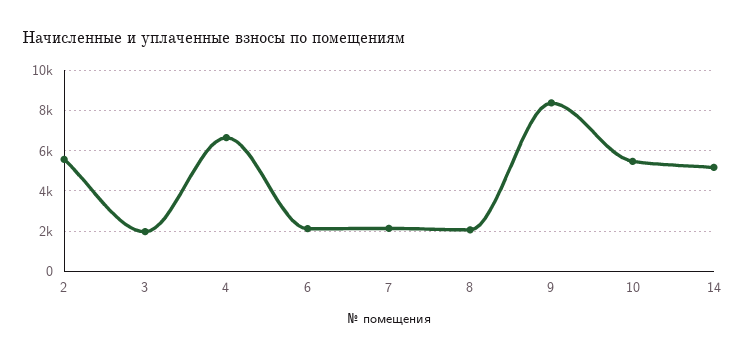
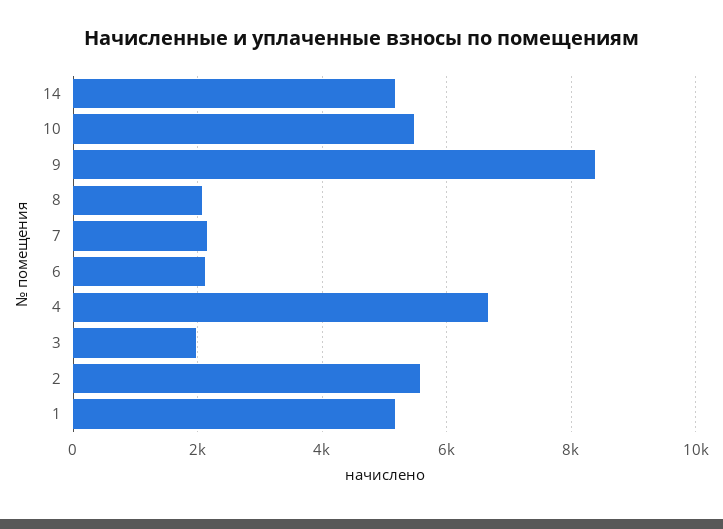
1: none -> 5200

